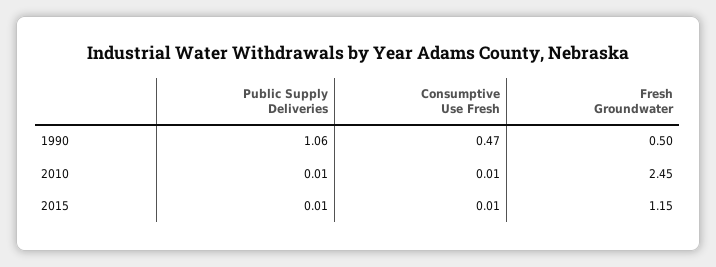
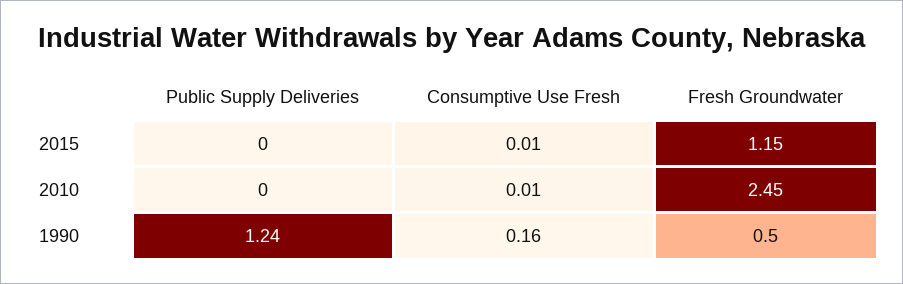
Public Supply Deliveries, 1990: 1.06 -> 1.24
Consumptive Use Fresh, 1990: 0.47 -> 0.16
Public Supply Deliveries, 2010: 0.01 -> 0
Public Supply Deliveries, 2015: 0.01 -> 0

